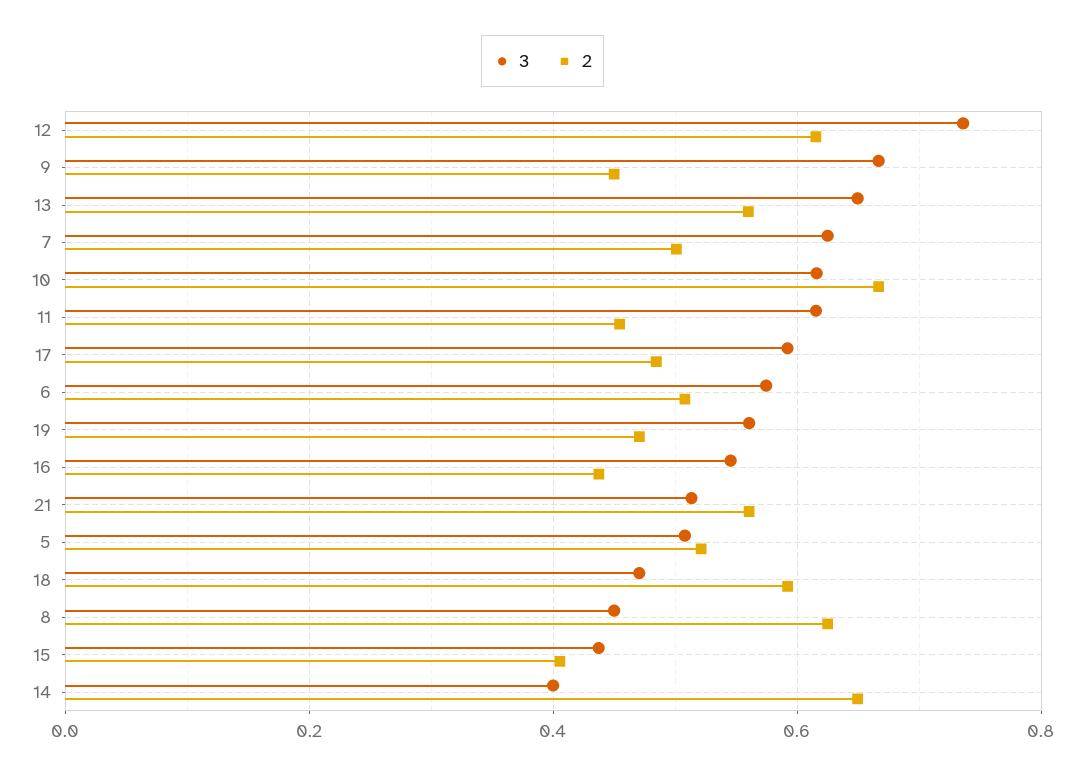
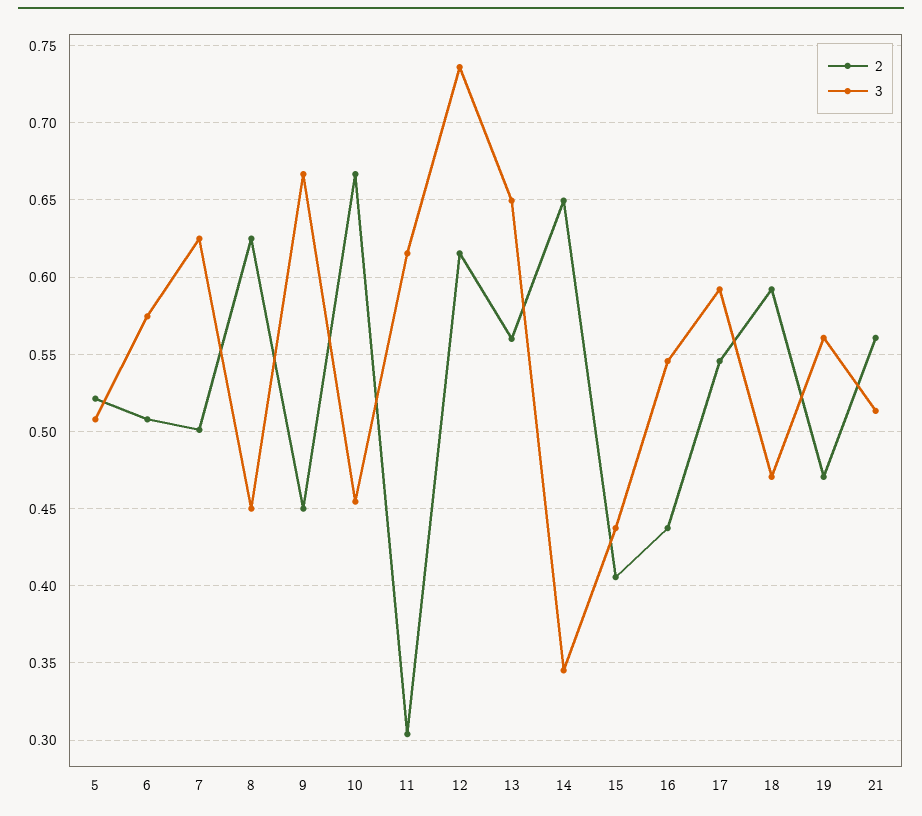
3, 10: 0.62 -> 0.455
2, 11: 0.46 -> 0.305
2, 17: 0.48 -> 0.545
3, 14: 0.4 -> 0.345

